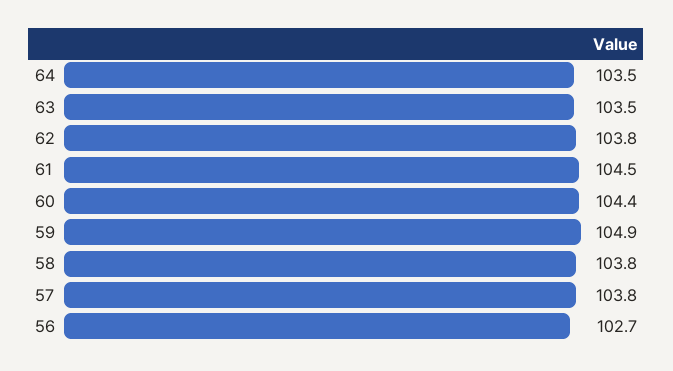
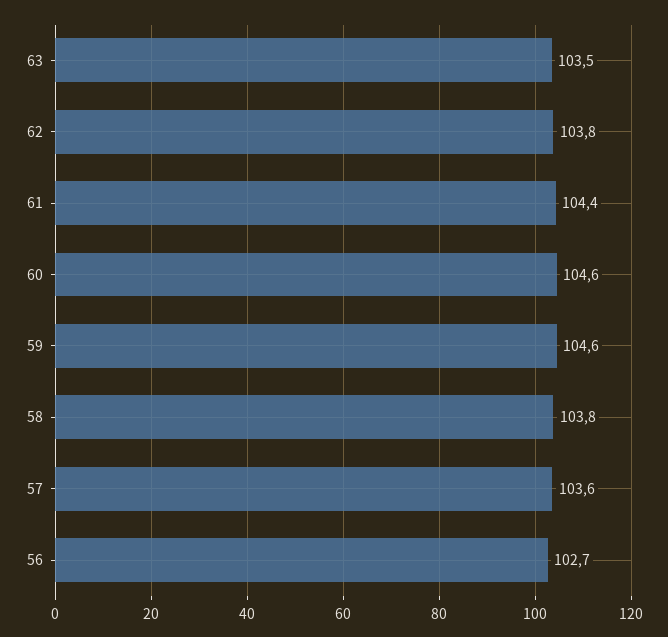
64: 103.5 -> none
61: 104.5 -> 104.4
60: 104.4 -> 104.6
59: 104.9 -> 104.6
57: 103.8 -> 103.6

